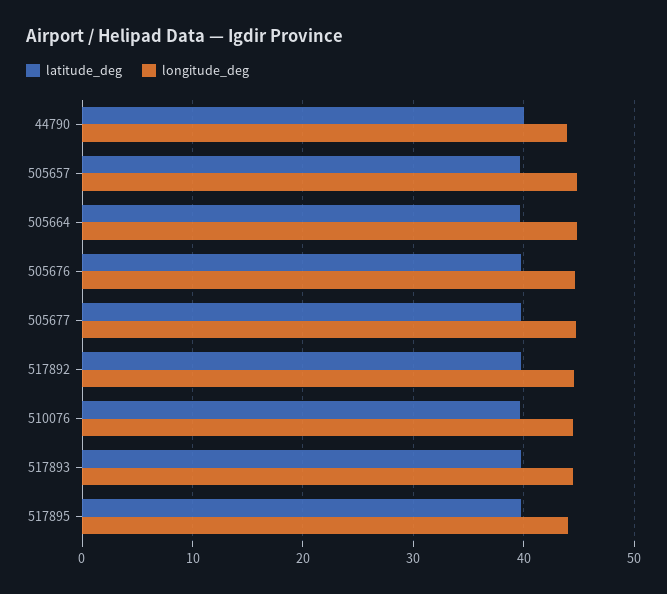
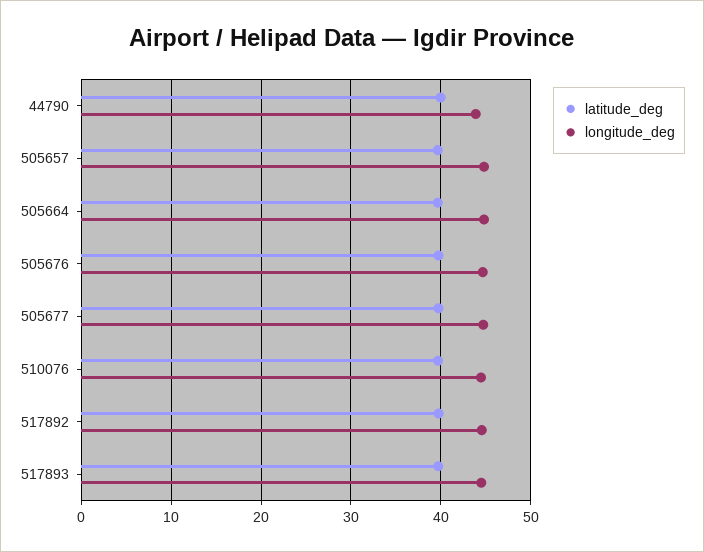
latitude_deg, 517895: 40 -> none
longitude_deg, 517895: 44 -> none

